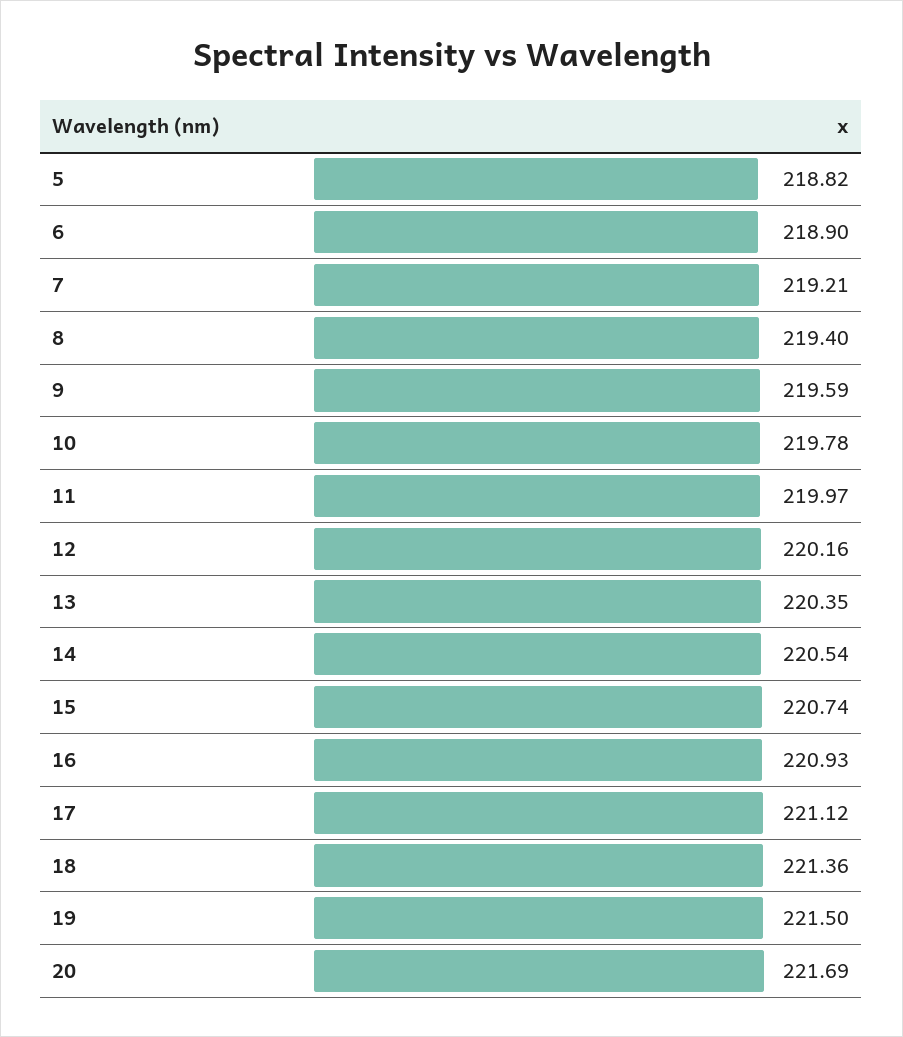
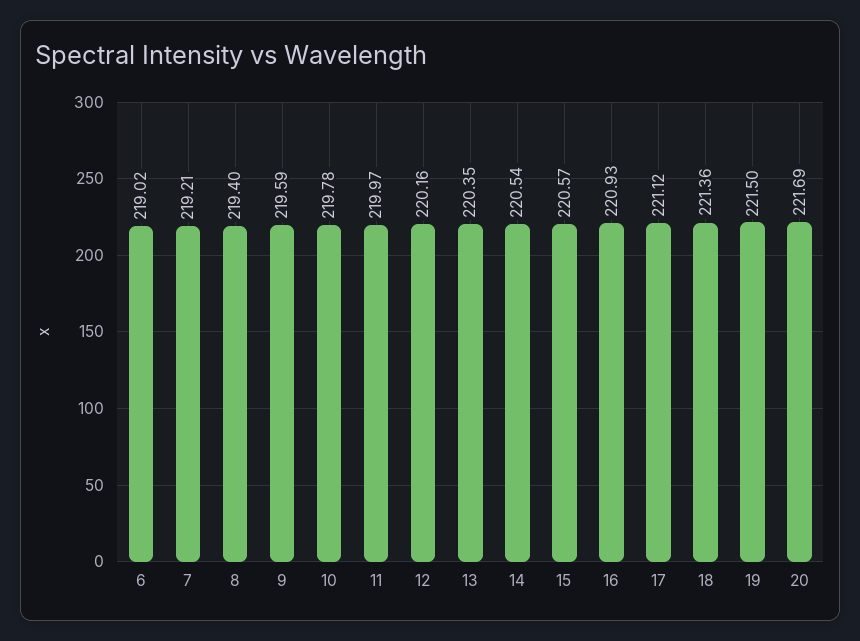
5: 218.82 -> none
6: 218.9 -> 219.02
15: 220.74 -> 220.57

